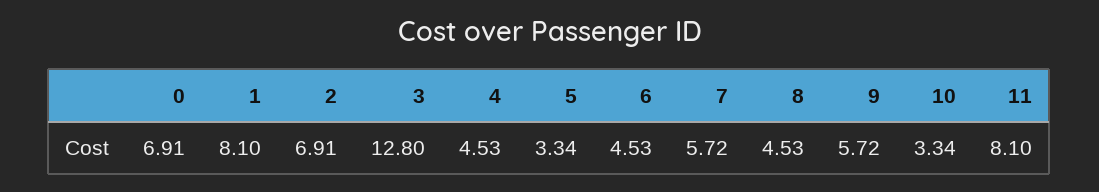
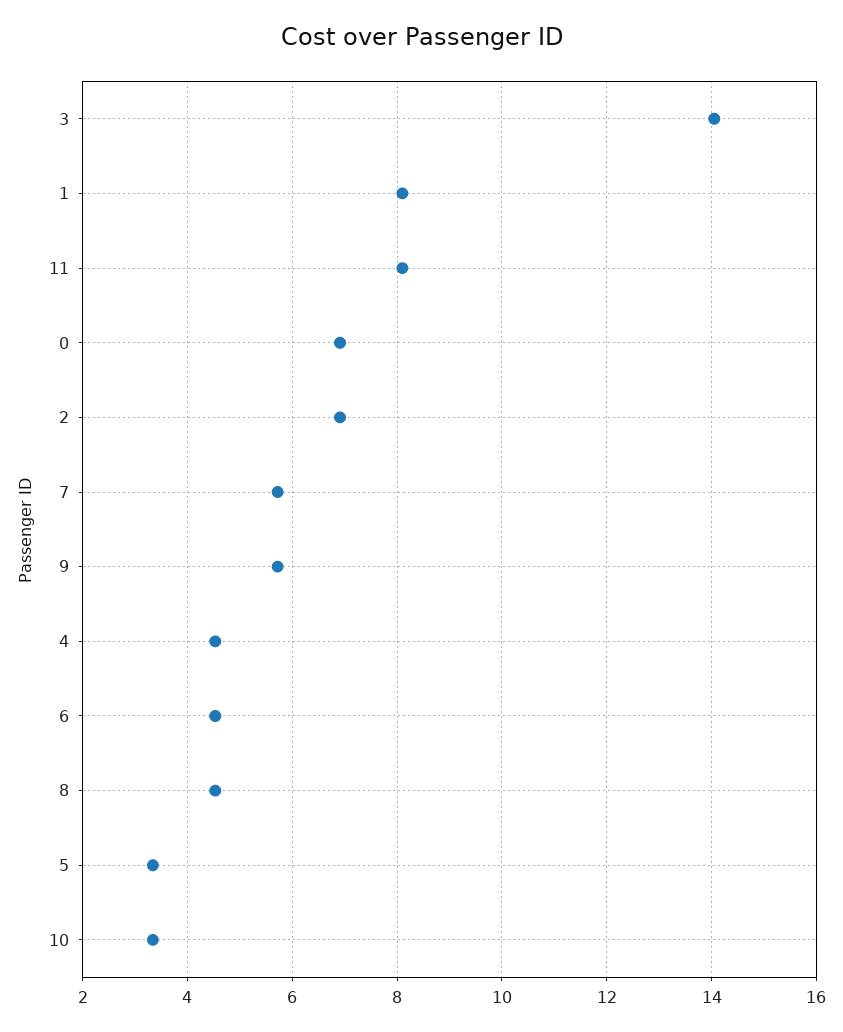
3: 12.8 -> 14

